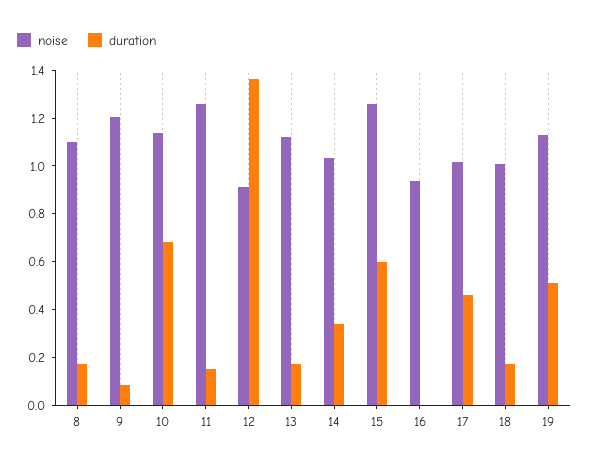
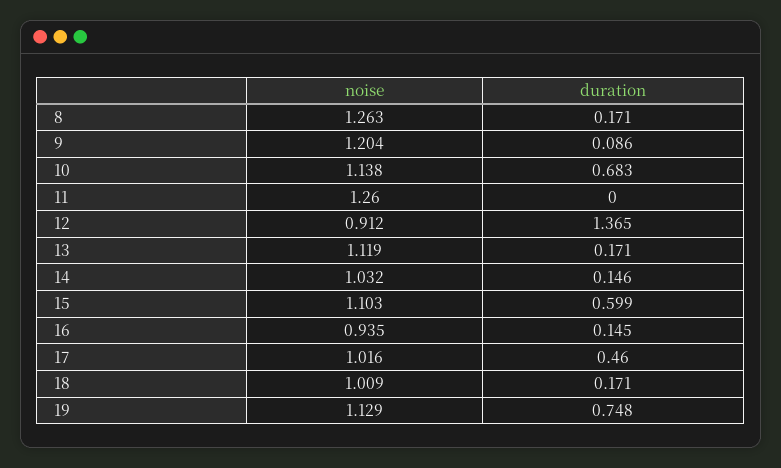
noise, 8: 1.1 -> 1.263
duration, 11: 0.15 -> 0
duration, 14: 0.35 -> 0.146
noise, 15: 1.25 -> 1.103
duration, 16: 0 -> 0.145
duration, 19: 0.5 -> 0.748

